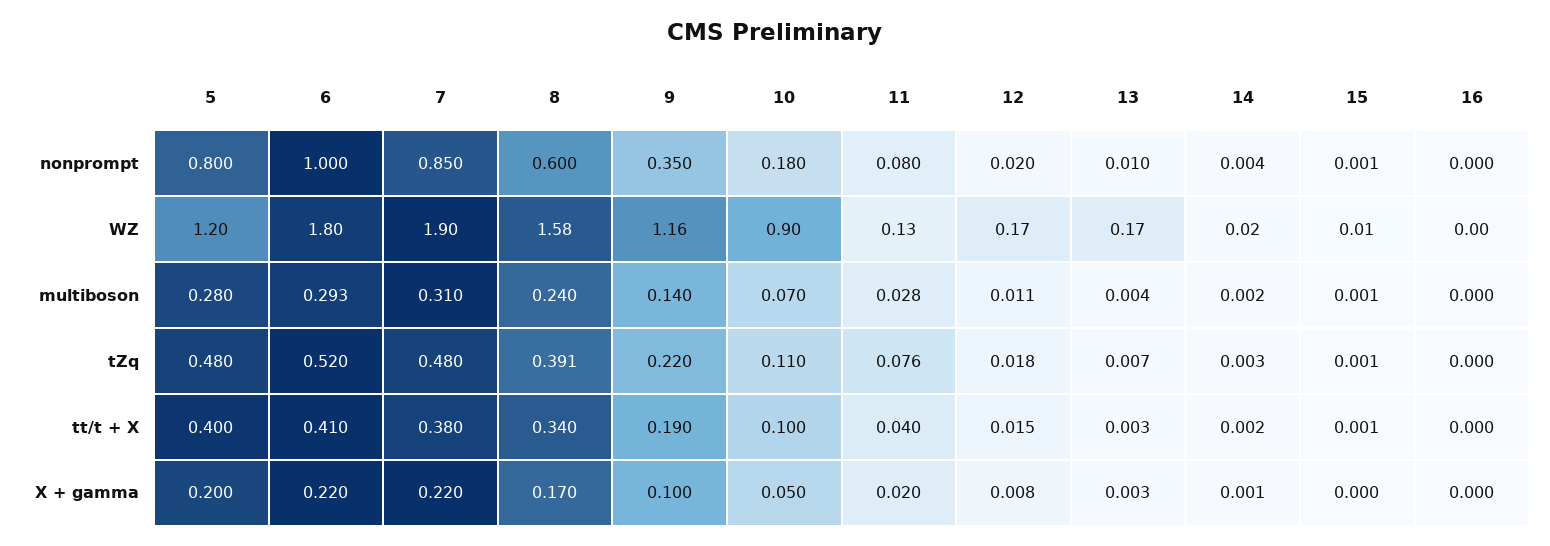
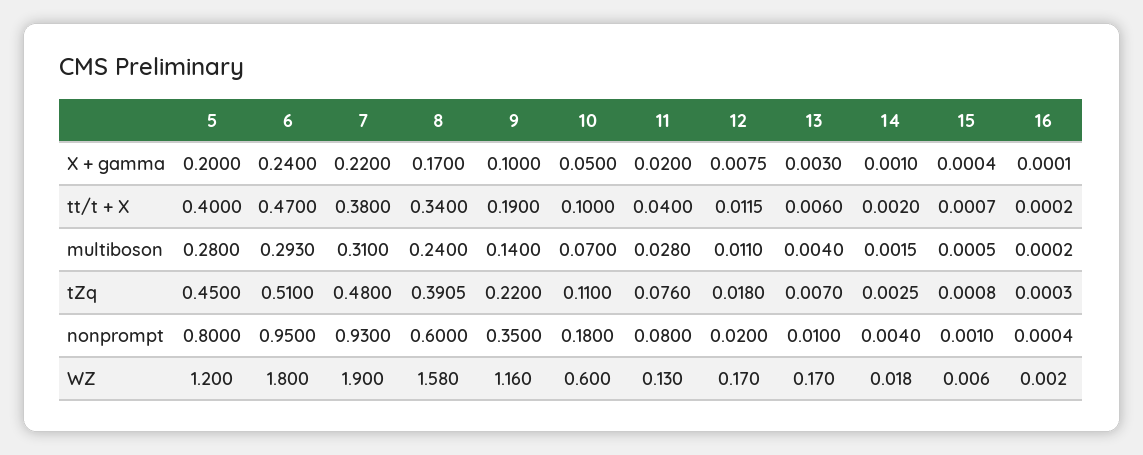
6, nonprompt: 1 -> 0.95
7, nonprompt: 0.85 -> 0.93
10, WZ: 0.9 -> 0.6
5, tZq: 0.48 -> 0.45
6, tZq: 0.52 -> 0.51
6, tt/t + X: 0.41 -> 0.47
12, tt/t + X: 0.015 -> 0.0115
13, tt/t + X: 0.003 -> 0.006
6, X + gamma: 0.22 -> 0.24

